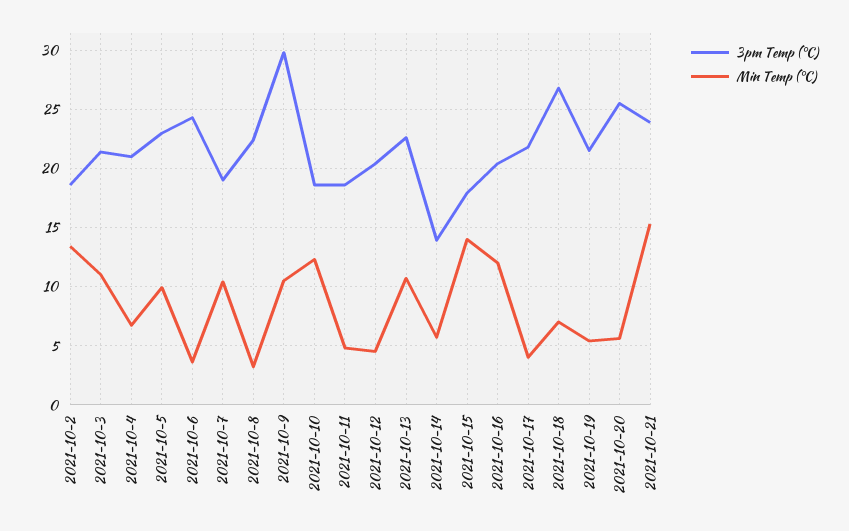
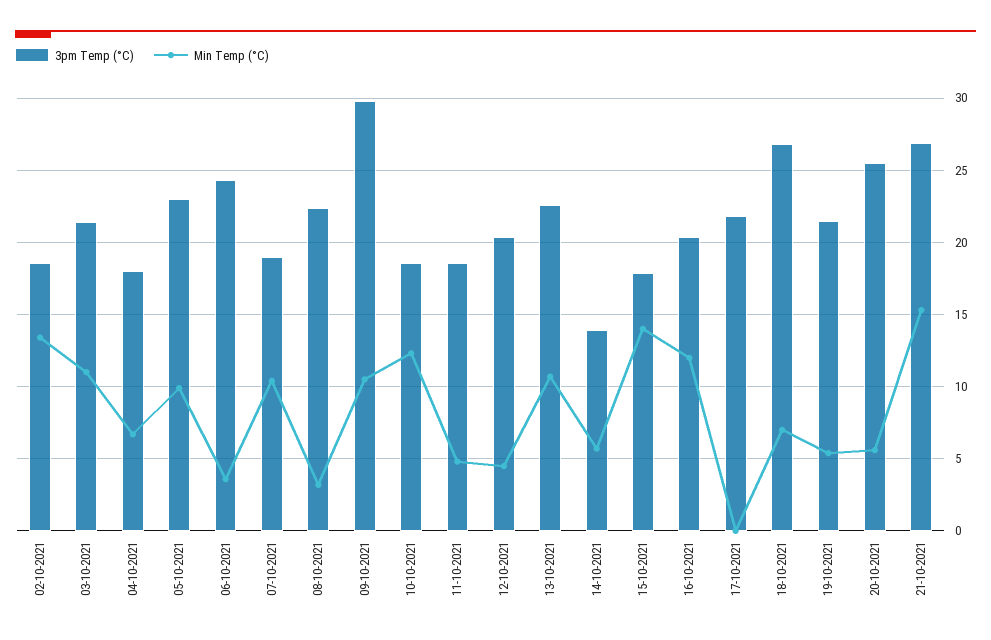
3pm Temp (°C), 2021-10-4: 21 -> 18
Min Temp (°C), 2021-10-17: 4 -> 0
3pm Temp (°C), 2021-10-21: 24 -> 27

